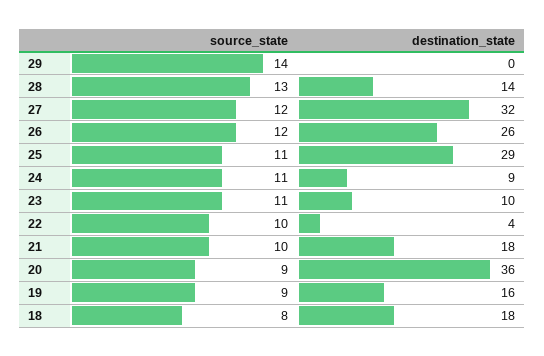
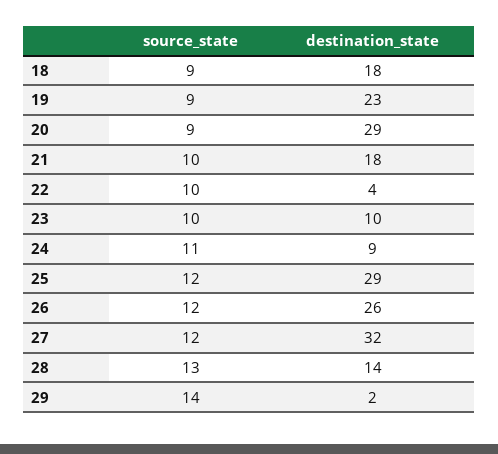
destination_state, 29: 0 -> 2
source_state, 25: 11 -> 12
source_state, 23: 11 -> 10
destination_state, 20: 36 -> 29
destination_state, 19: 16 -> 23
source_state, 18: 8 -> 9

